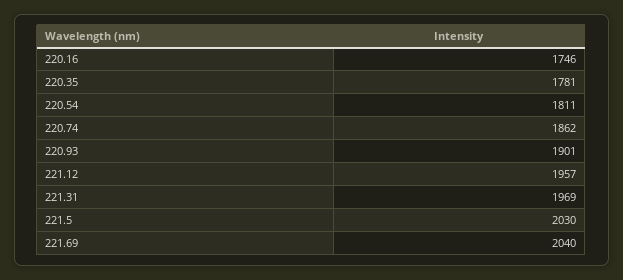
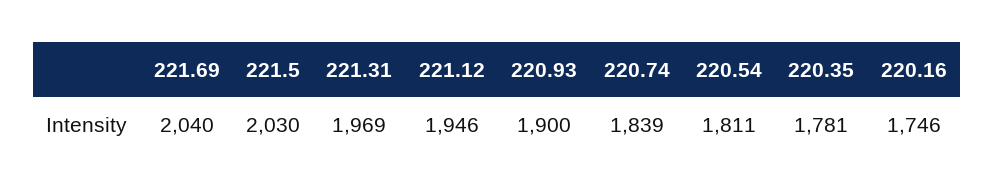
220.74: 1862 -> 1839
220.93: 1901 -> 1900
221.12: 1957 -> 1946

